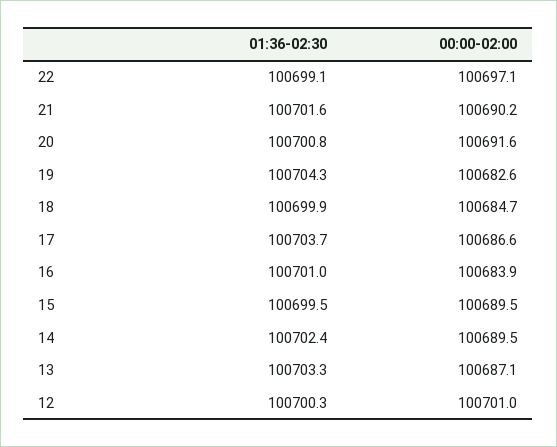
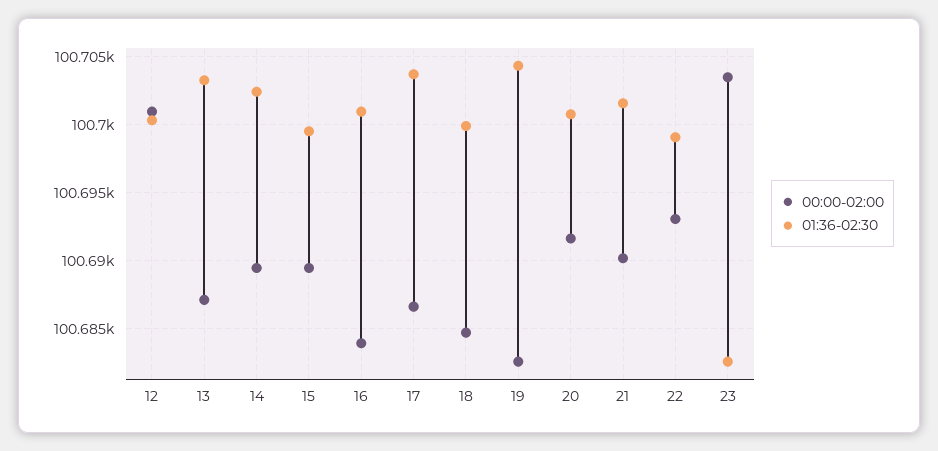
00:00-02:00, 22: 100697.1 -> 100693
00:00-02:00, 23: none -> 100703.5
01:36-02:30, 23: none -> 100682.5

